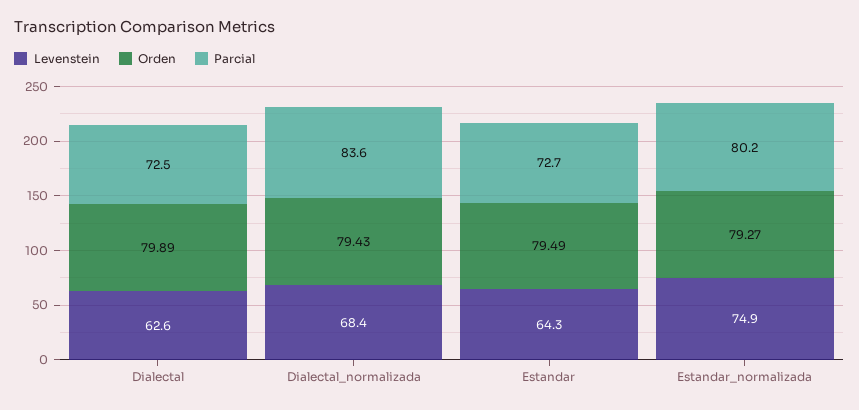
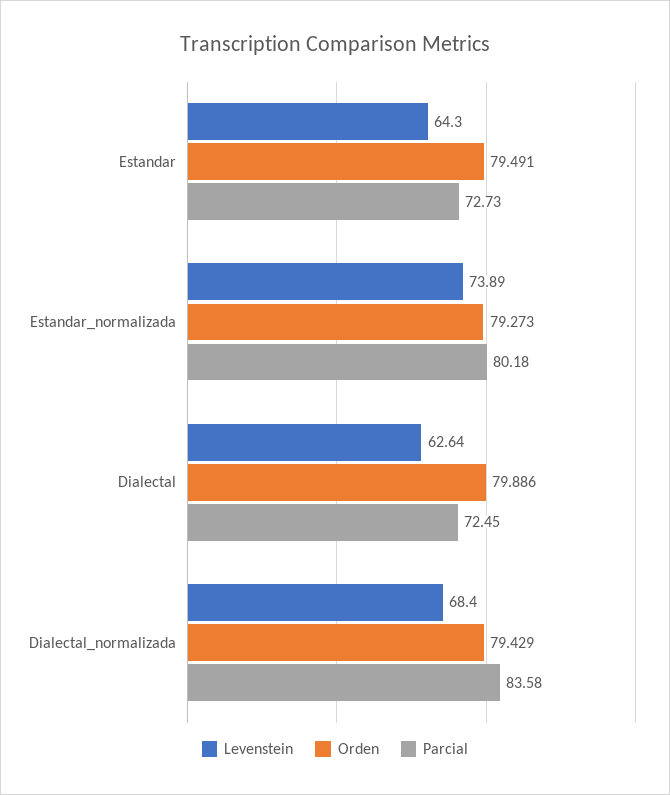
Levenstein, Estandar_normalizada: 74.9 -> 73.89

